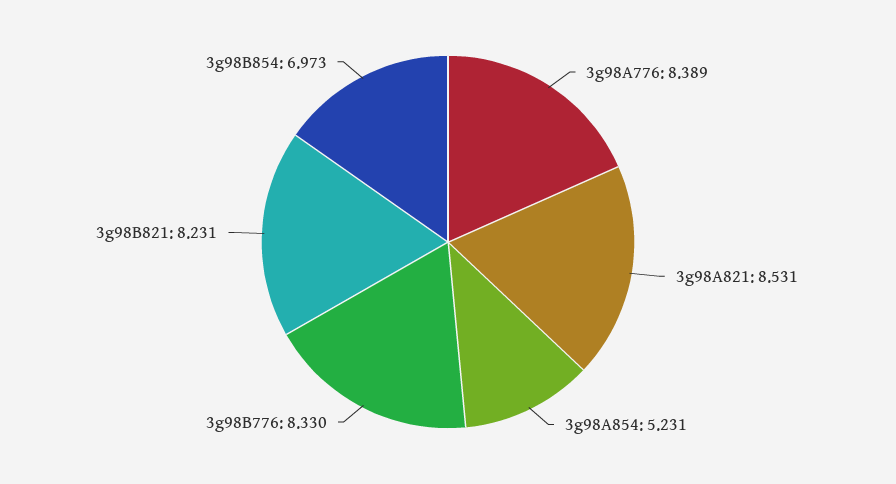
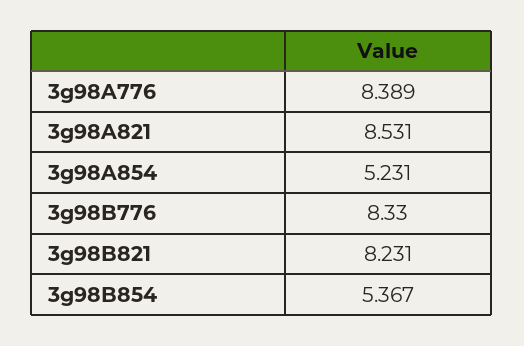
3g98B854: 6.973 -> 5.367

